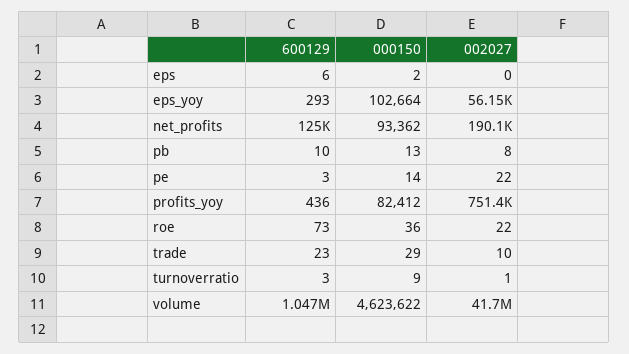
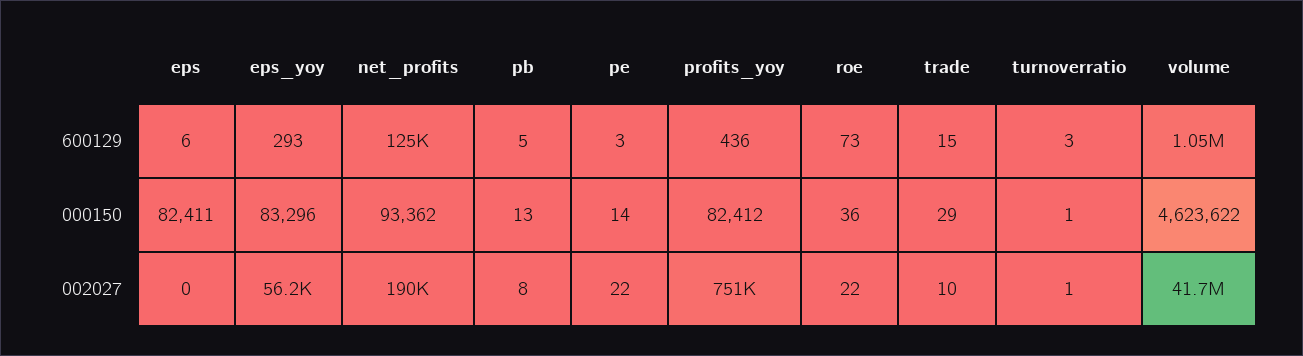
000150, eps: 2 -> 82411
000150, eps_yoy: 102664 -> 83296
600129, pb: 10 -> 5
600129, trade: 23 -> 15
000150, turnoverratio: 9 -> 1

